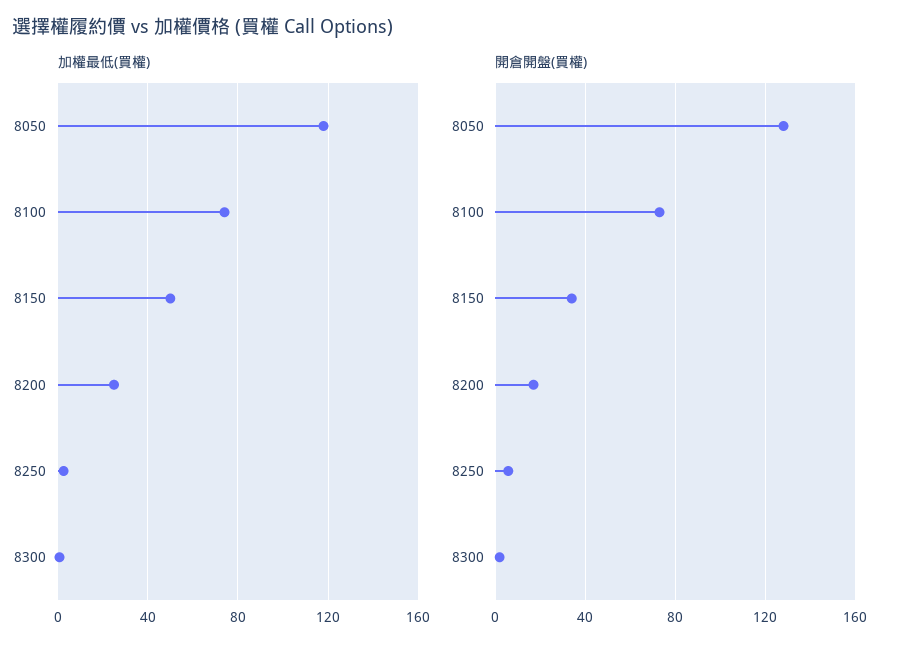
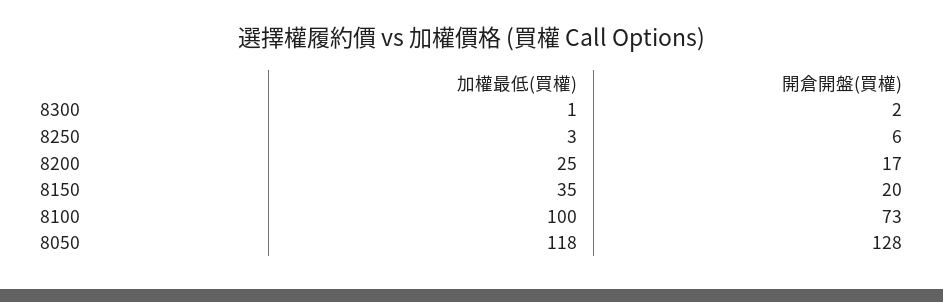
加權最低(買權), 8100: 75 -> 100
加權最低(買權), 8150: 50 -> 35
開倉開盤(買權), 8150: 35 -> 20

